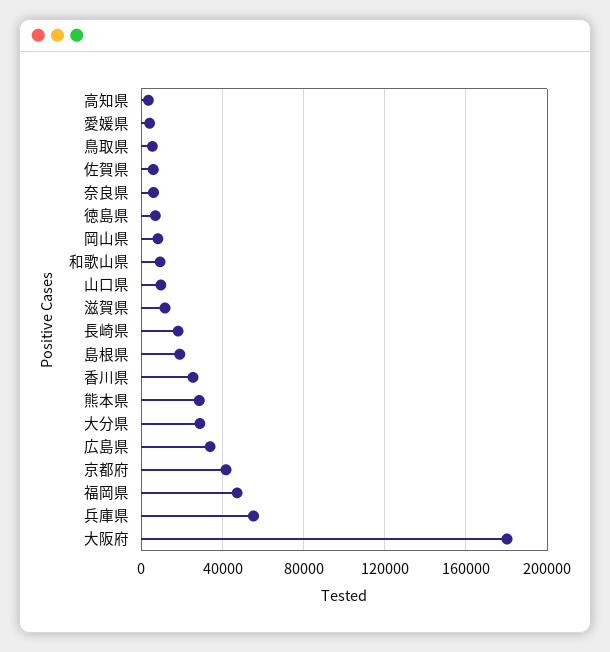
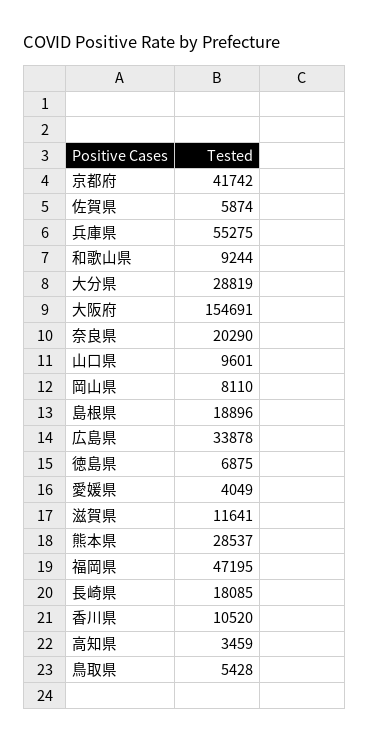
奈良県: 5000 -> 20290
香川県: 25000 -> 10520
大阪府: 180000 -> 154691

